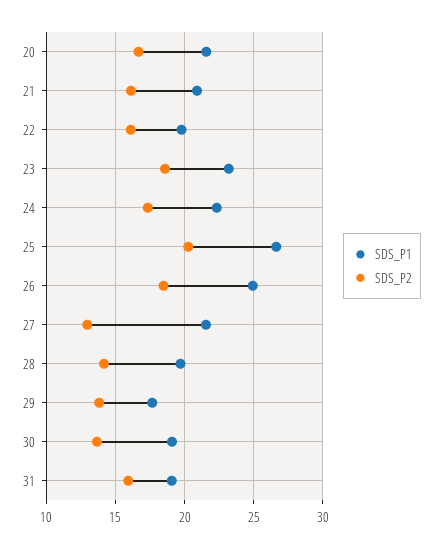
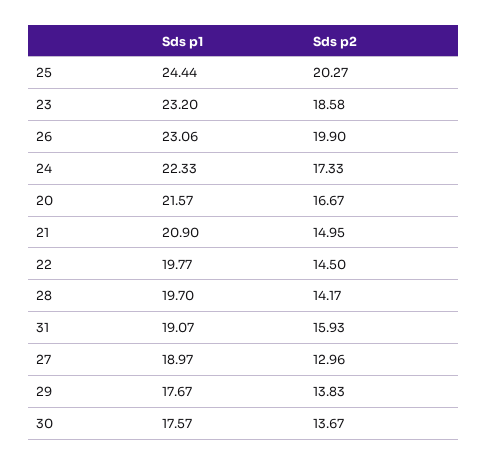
SDS_P2, 21: 16 -> 14.95
SDS_P2, 22: 16 -> 14.5
SDS_P1, 25: 26.5 -> 24.44
SDS_P1, 26: 25 -> 23.06
SDS_P2, 26: 18.5 -> 19.9
SDS_P1, 27: 21.5 -> 18.97
SDS_P1, 30: 19 -> 17.57

